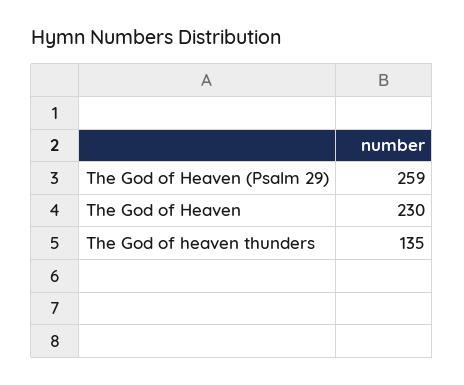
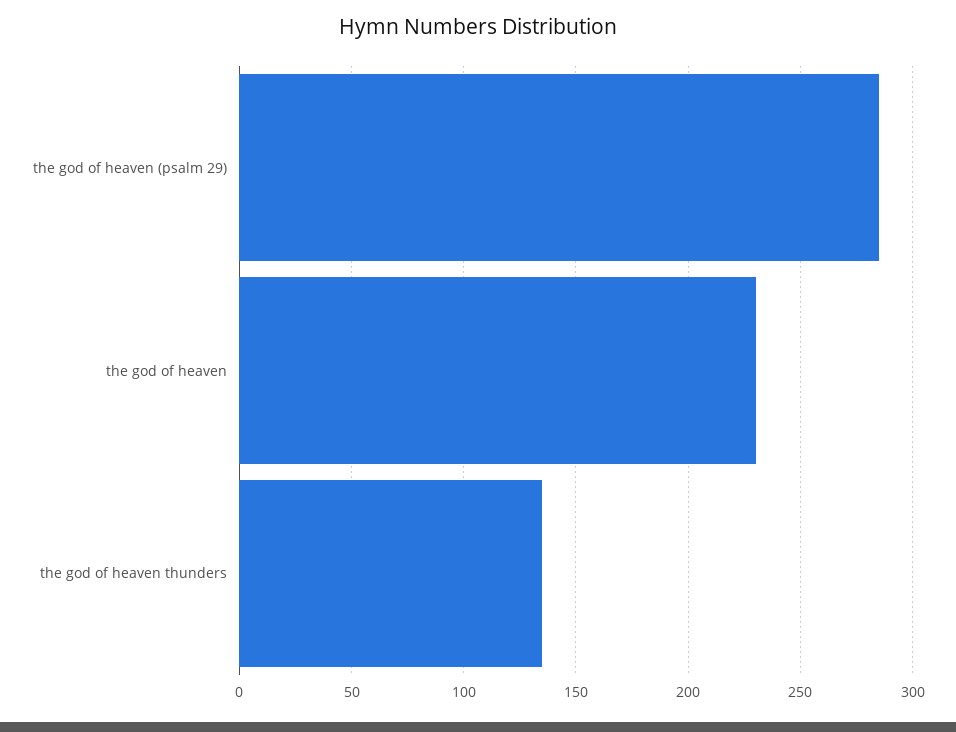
The God of Heaven (Psalm 29): 259 -> 285

